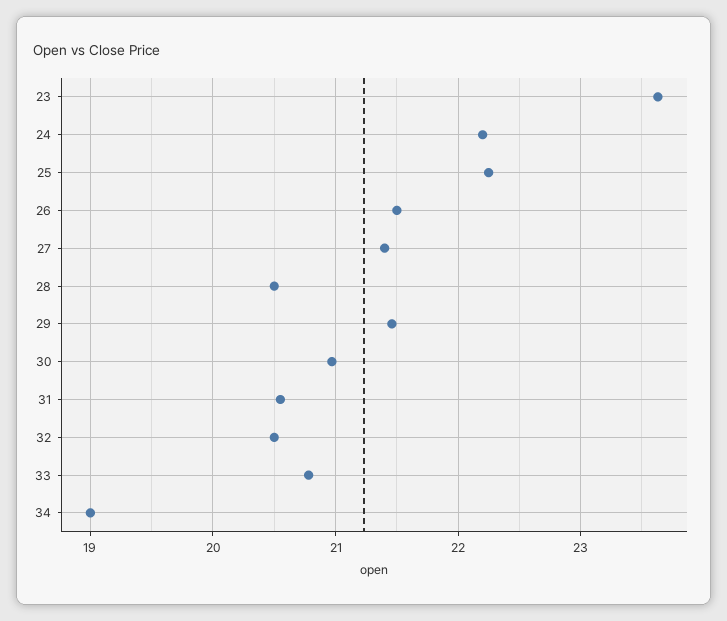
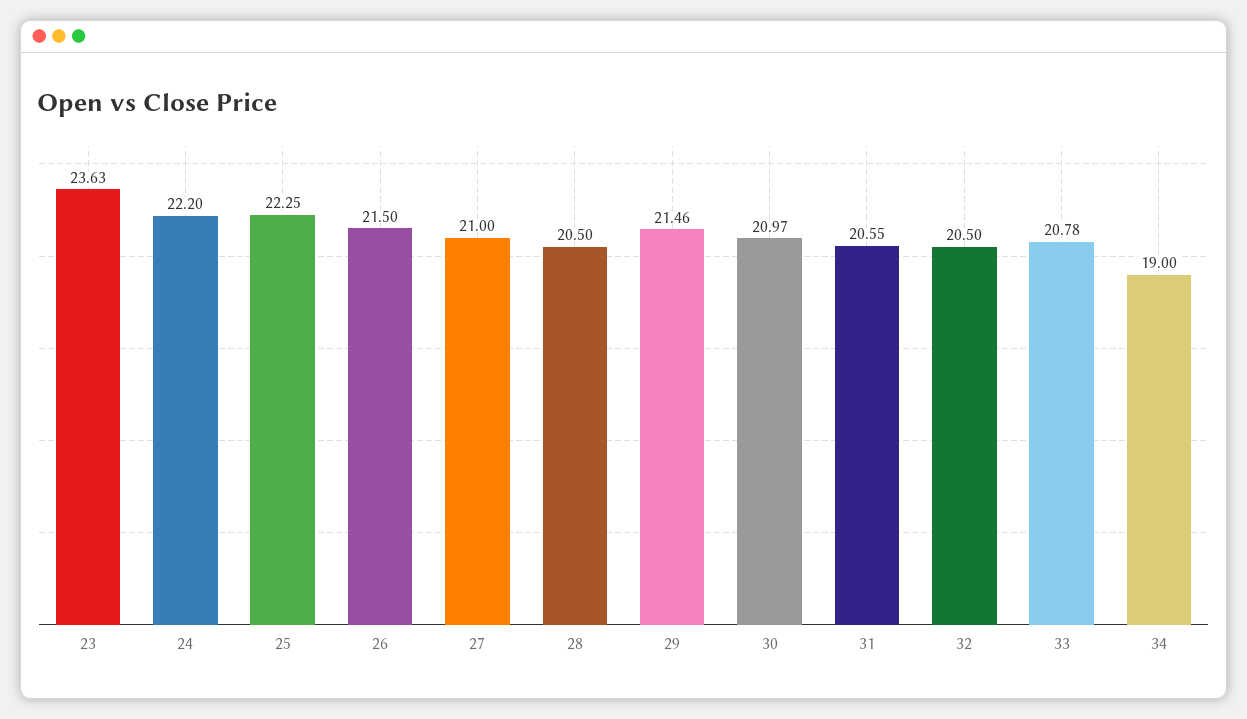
27: 21.4 -> 21

